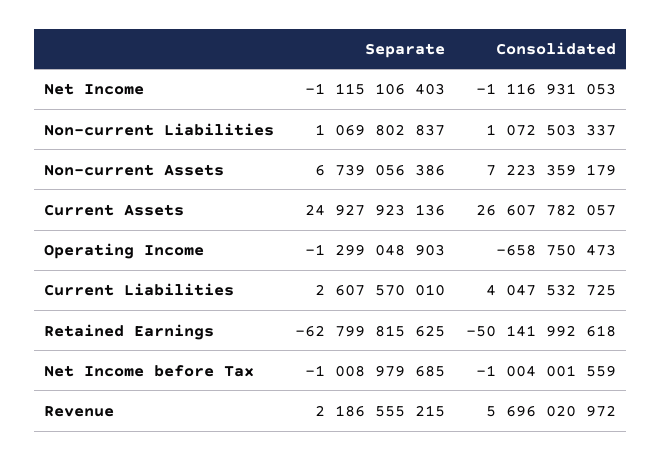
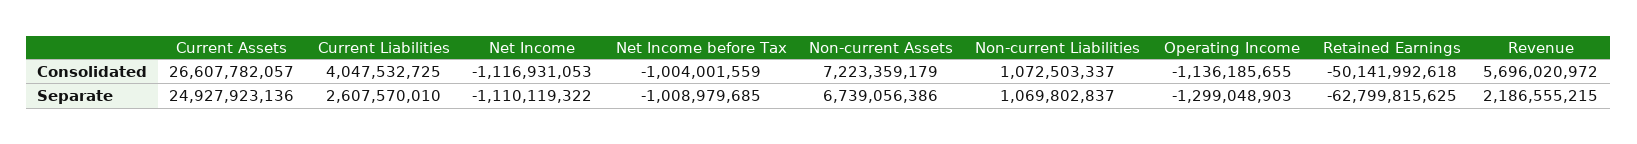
Separate, Net Income: -1115106403 -> -1110119322
Consolidated, Operating Income: -658750473 -> -1136185655

